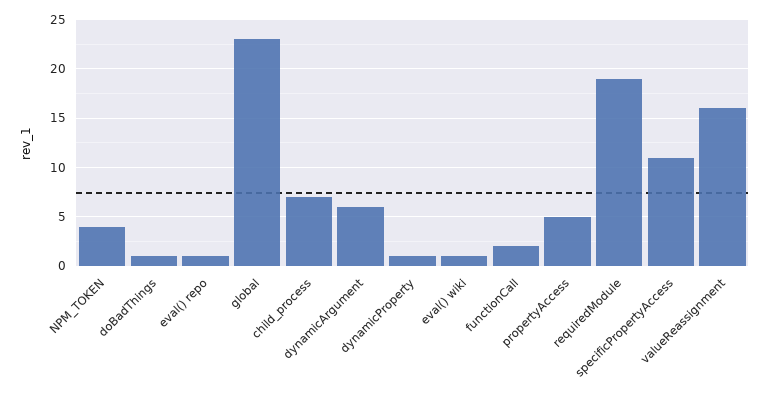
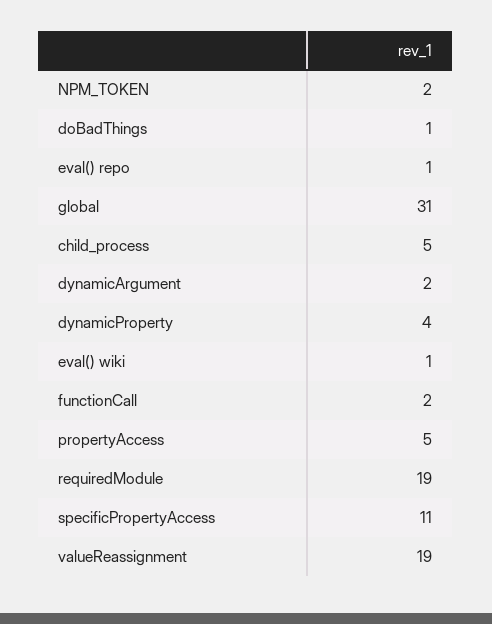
NPM_TOKEN: 4 -> 2
global: 23 -> 31
child_process: 7 -> 5
dynamicArgument: 6 -> 2
dynamicProperty: 1 -> 4
valueReassignment: 16 -> 19

